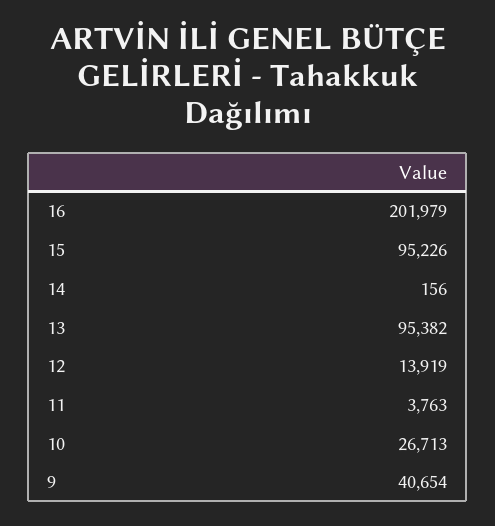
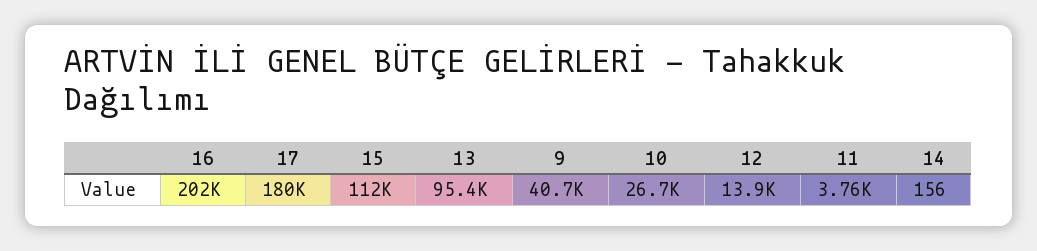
15: 95226 -> 112000
17: none -> 180000

